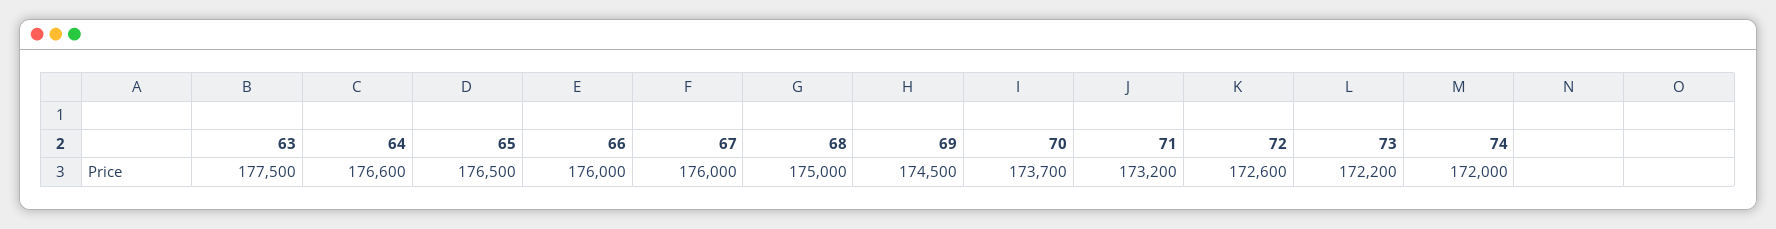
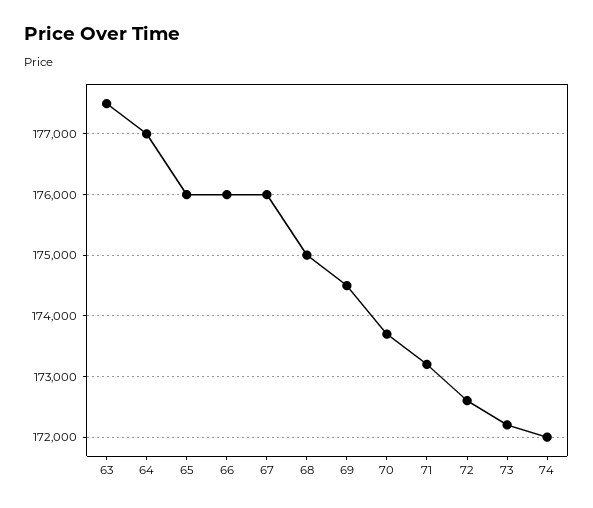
64: 176600 -> 177000
65: 176500 -> 176000

